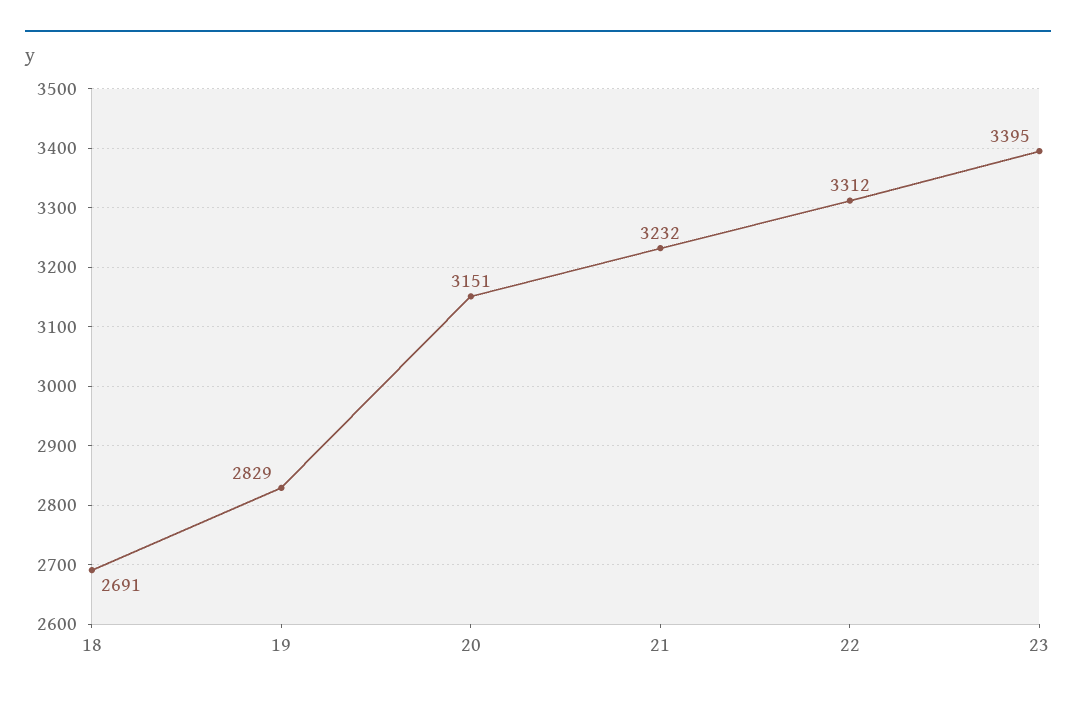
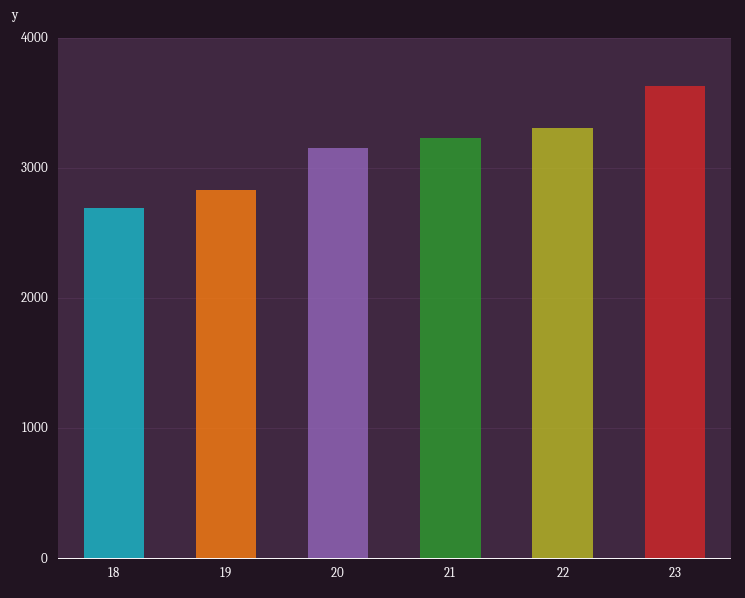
23: 3395 -> 3600

